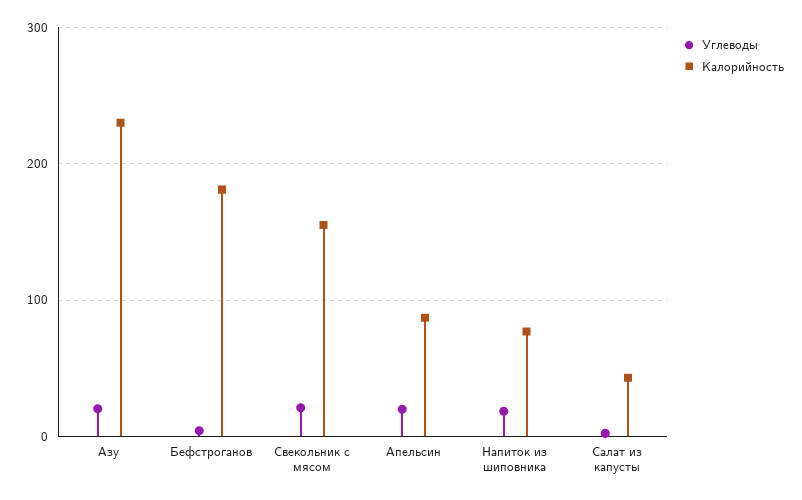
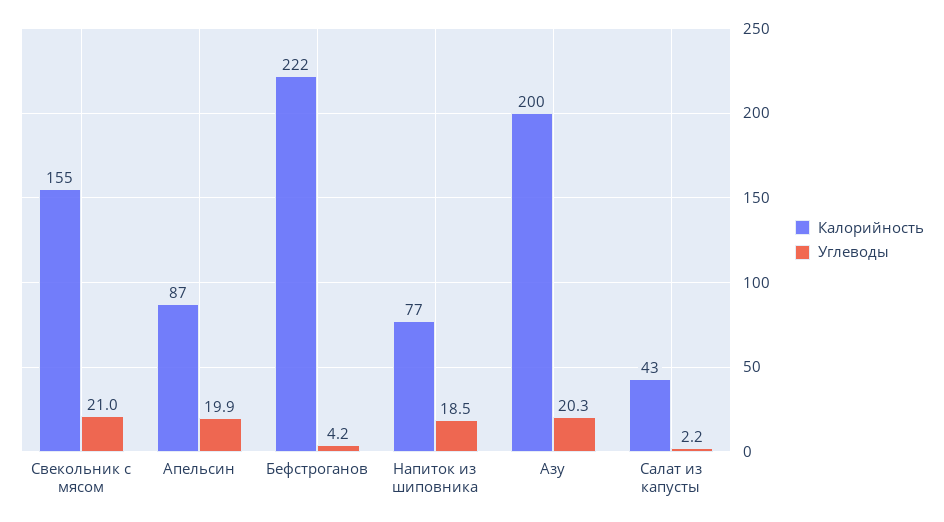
Калорийность, Азу: 230 -> 200
Калорийность, Бефстроганов: 180 -> 222

